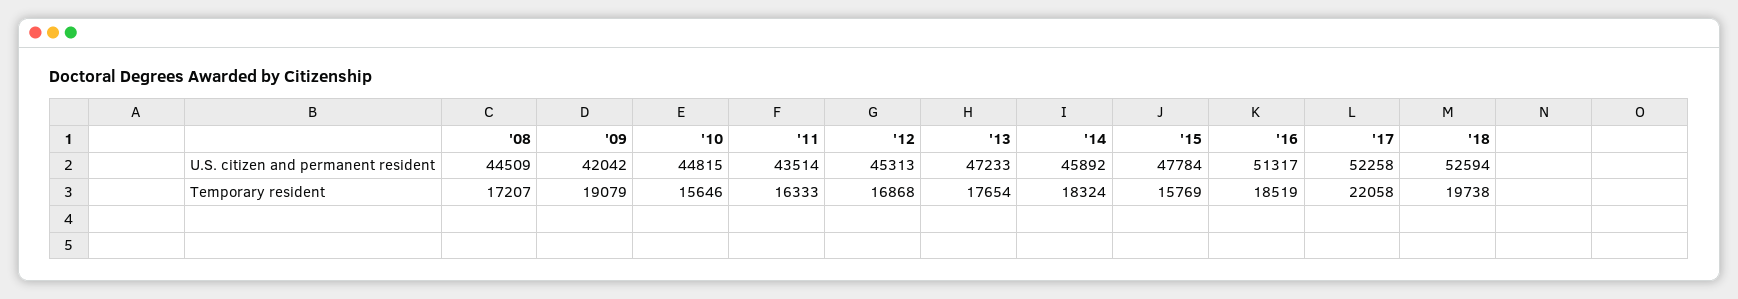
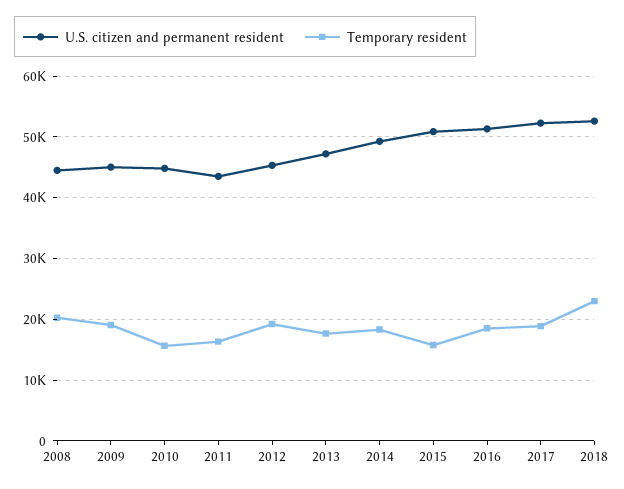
U.S. citizen and permanent resident, '09: 42042 -> 45000
U.S. citizen and permanent resident, '14: 45892 -> 49000
U.S. citizen and permanent resident, '15: 47784 -> 51000
Temporary resident, '08: 17207 -> 20000
Temporary resident, '12: 16868 -> 19000
Temporary resident, '17: 22058 -> 19000
Temporary resident, '18: 19738 -> 23000

